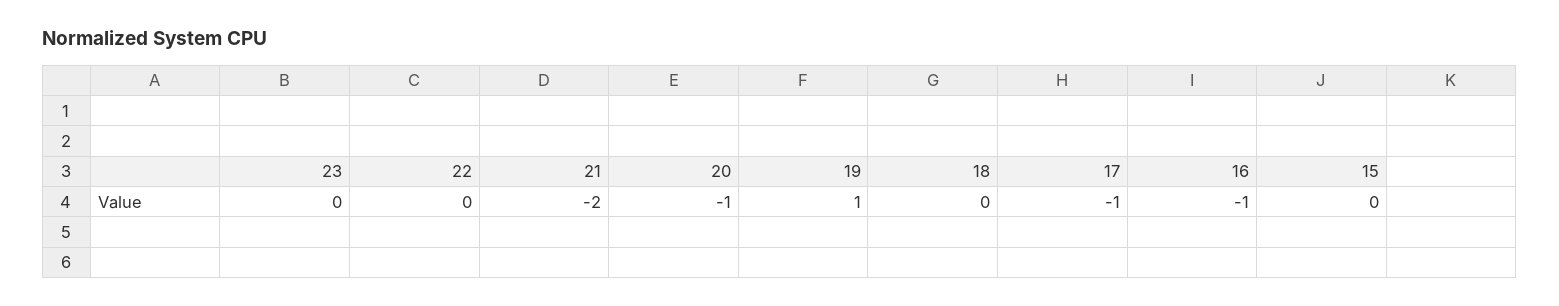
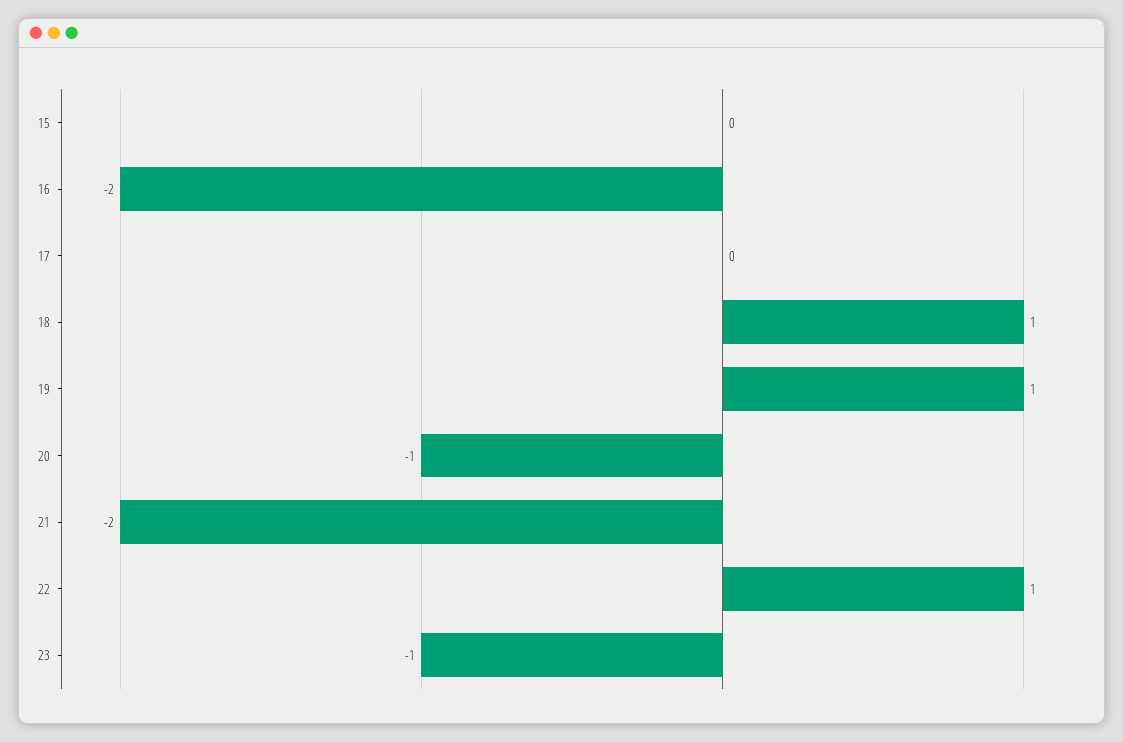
23: 0 -> -1
22: 0 -> 1
18: 0 -> 1
17: -1 -> 0
16: -1 -> -2

